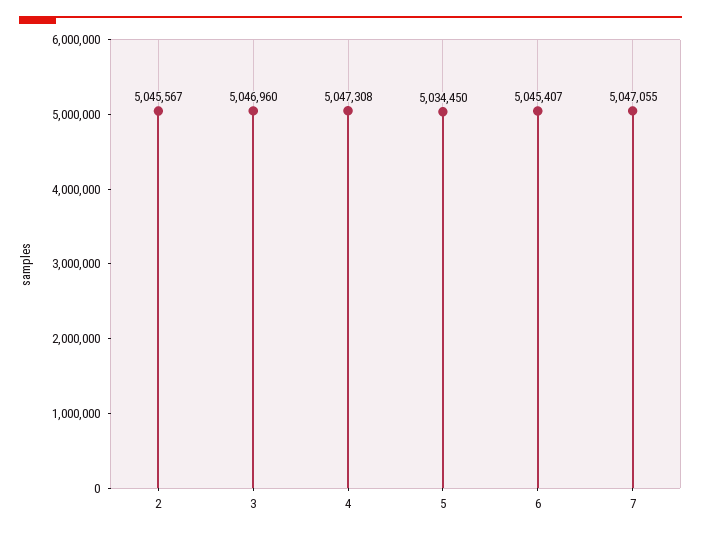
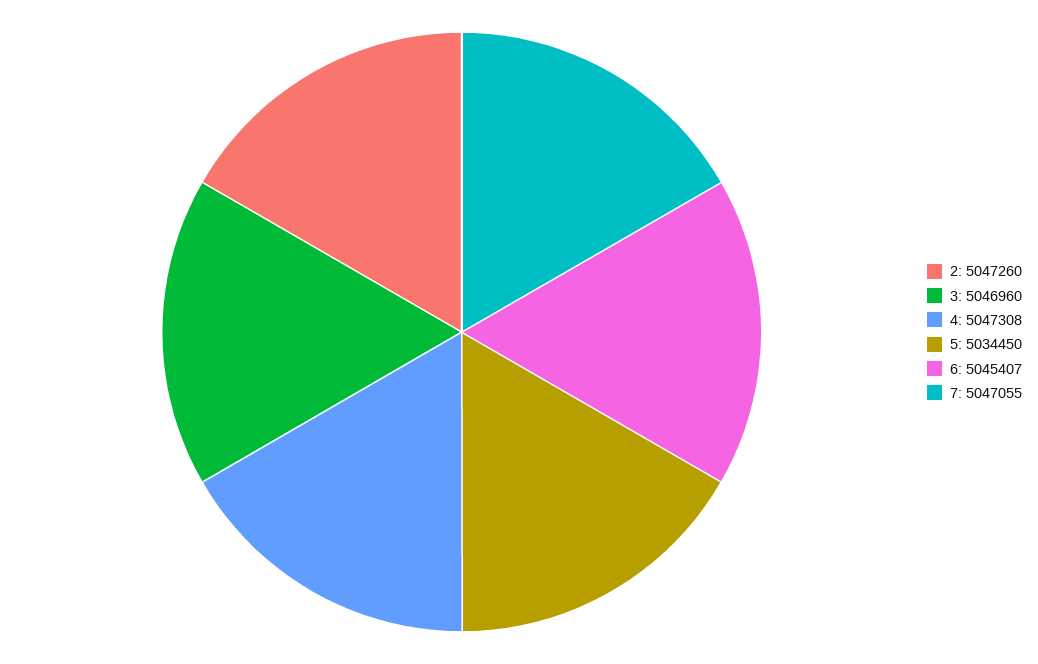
2: 5045567 -> 5047260

